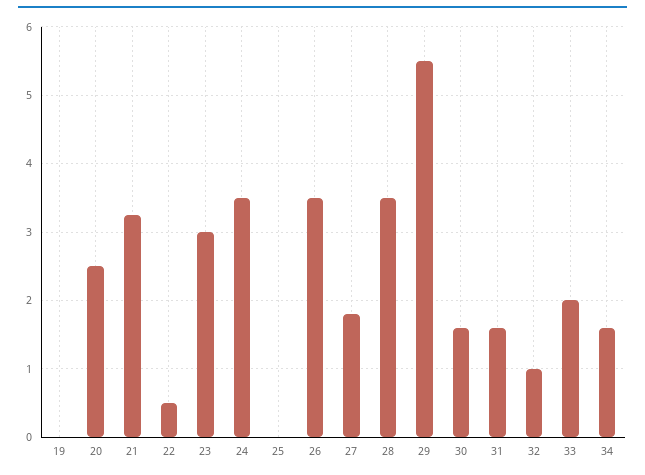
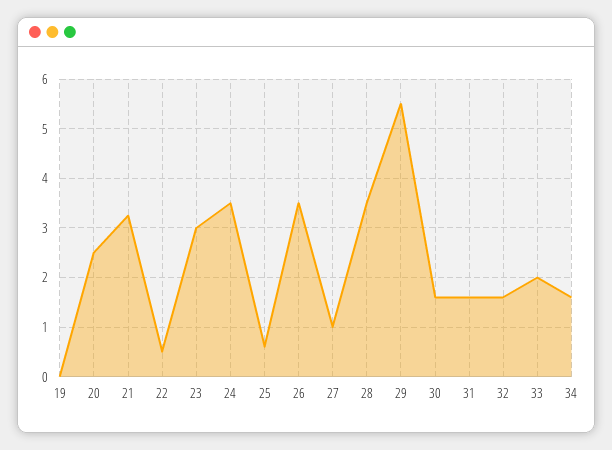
25: 0 -> 0.6
27: 1.8 -> 1
32: 1 -> 1.6

